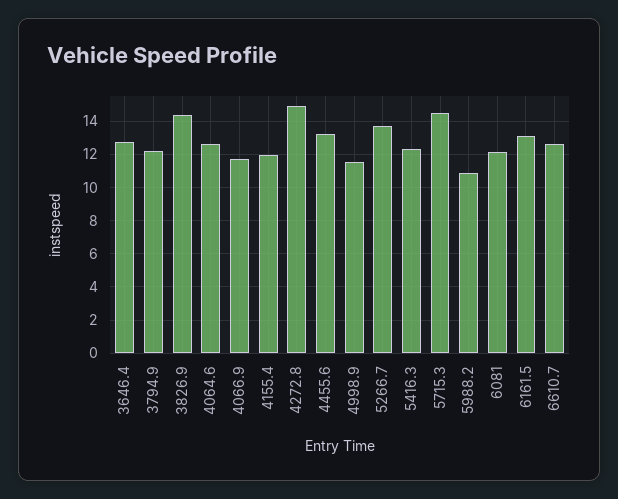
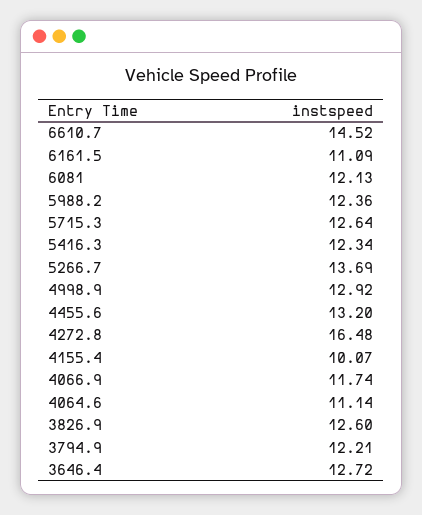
3826.9: 14.5 -> 12.6
4064.6: 12.5 -> 11.14
4155.4: 12 -> 10.07
4272.8: 15 -> 16.48
4998.9: 11.5 -> 12.92
5715.3: 14.5 -> 12.64
5988.2: 11 -> 12.36
6161.5: 13 -> 11.09
6610.7: 12.5 -> 14.52

